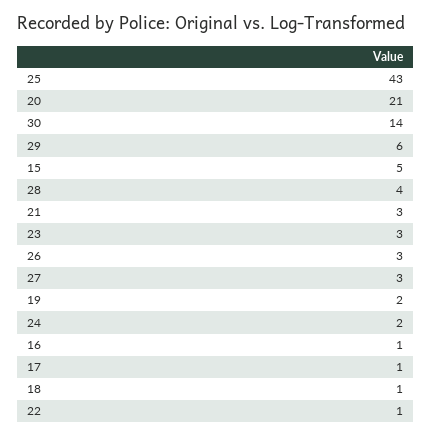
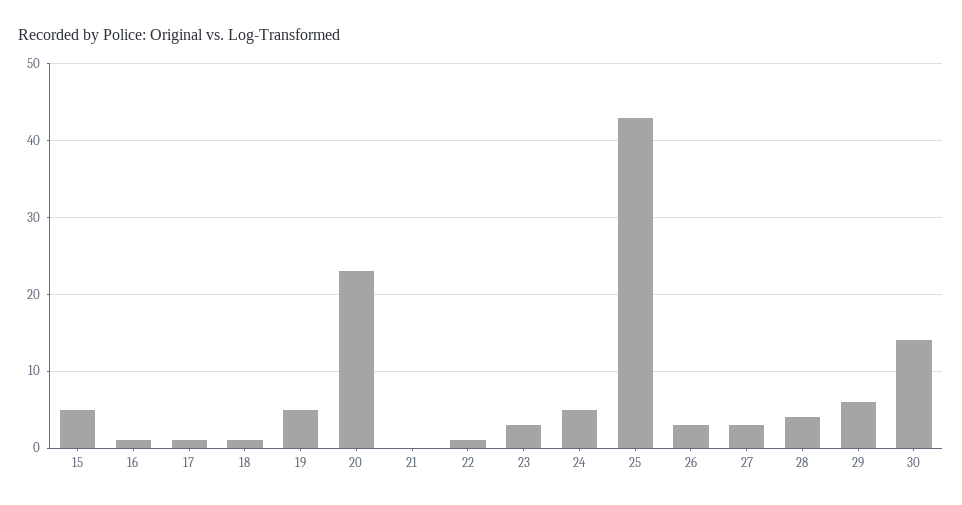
20: 21 -> 23
21: 3 -> 0
19: 2 -> 5
24: 2 -> 5

